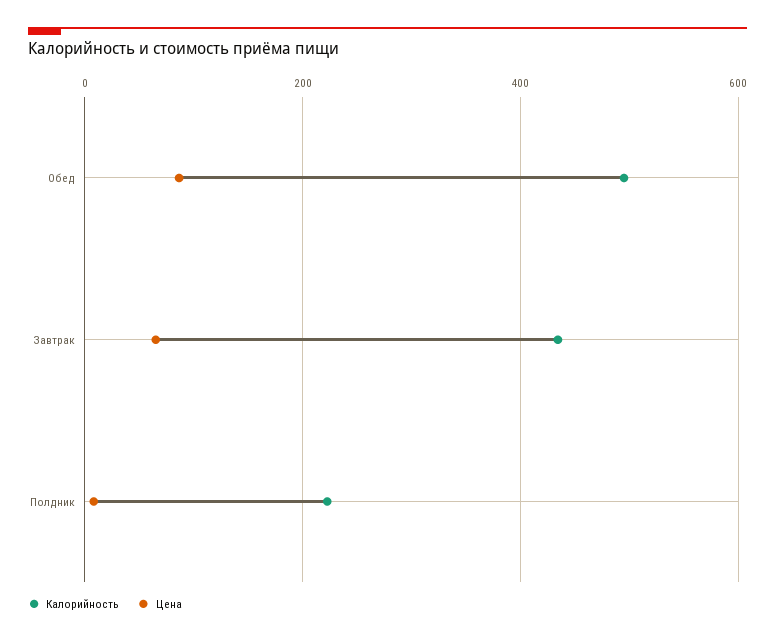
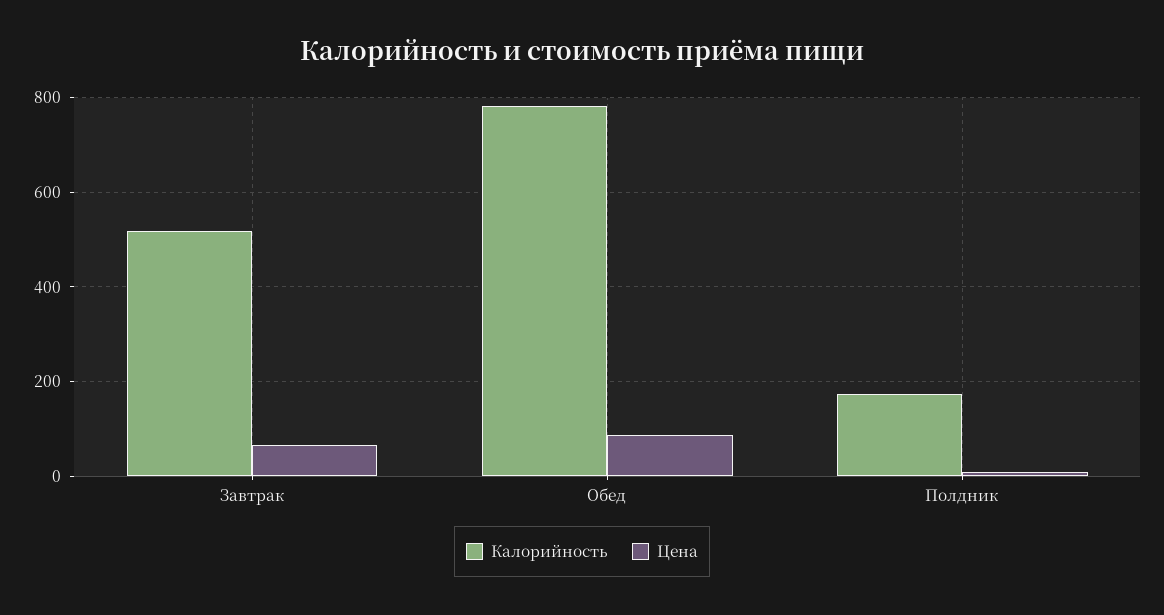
Калорийность, Обед: 500 -> 780
Калорийность, Завтрак: 440 -> 520
Калорийность, Полдник: 220 -> 180

